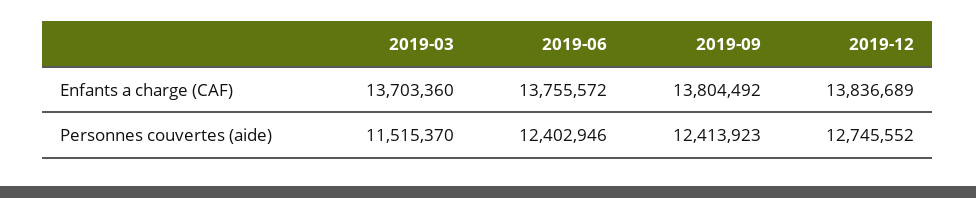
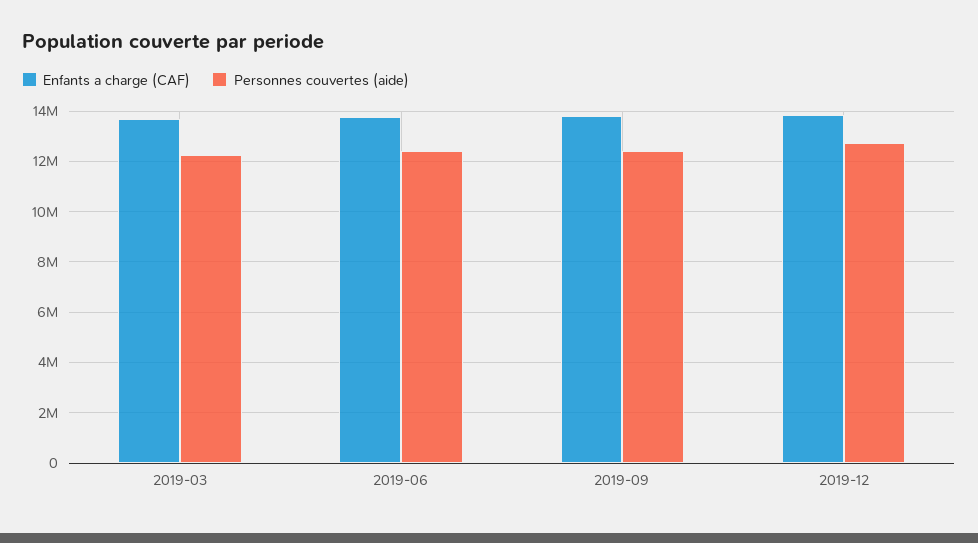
Personnes couvertes (aide), 2019-03: 11515370 -> 12250000

